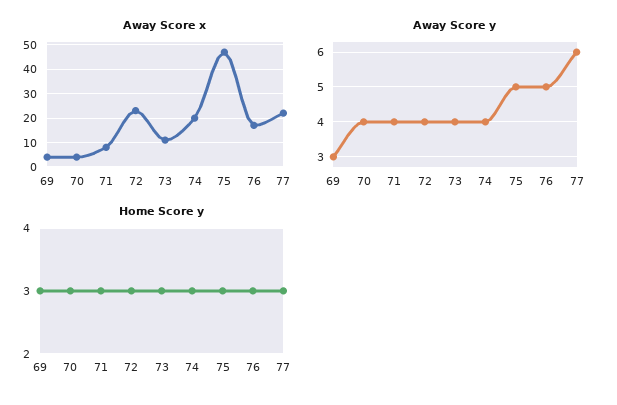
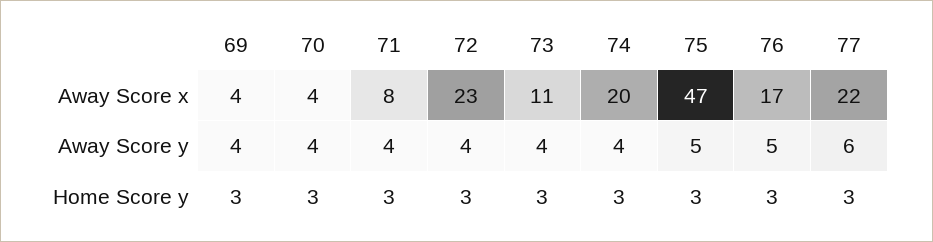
Away Score y, 69: 3 -> 4

